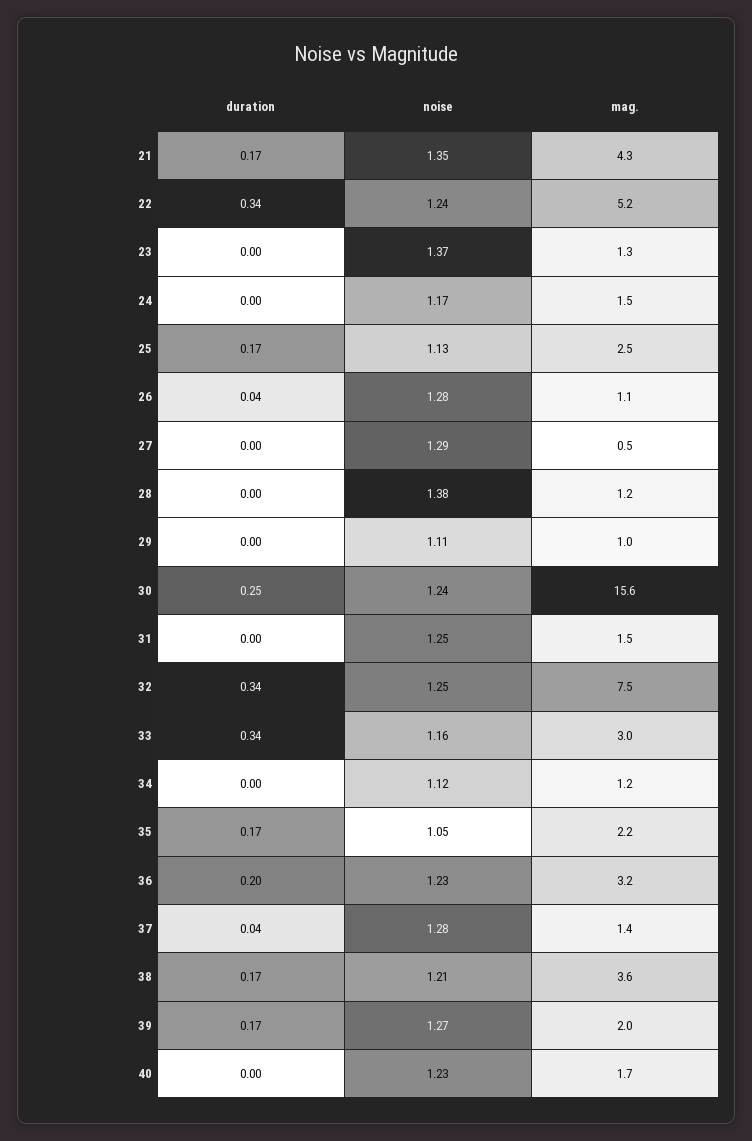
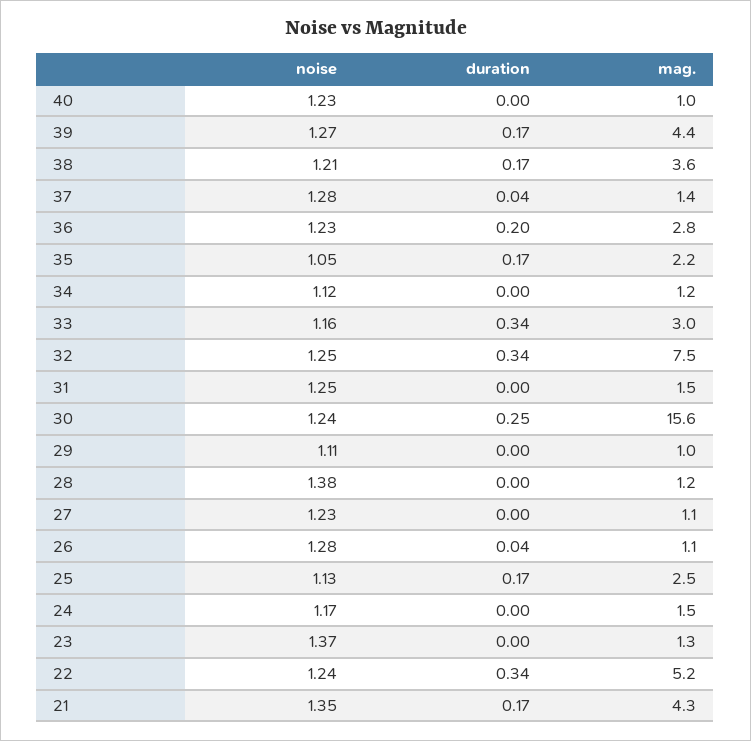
noise, 27: 1.29 -> 1.23
mag., 27: 0.5 -> 1.1
mag., 36: 3.2 -> 2.8
mag., 39: 2 -> 4.4
mag., 40: 1.7 -> 1

